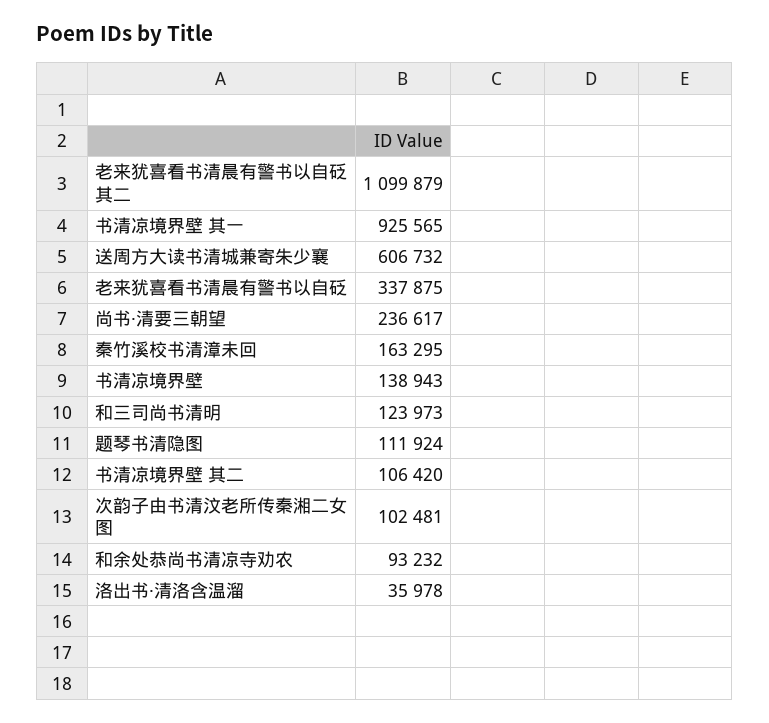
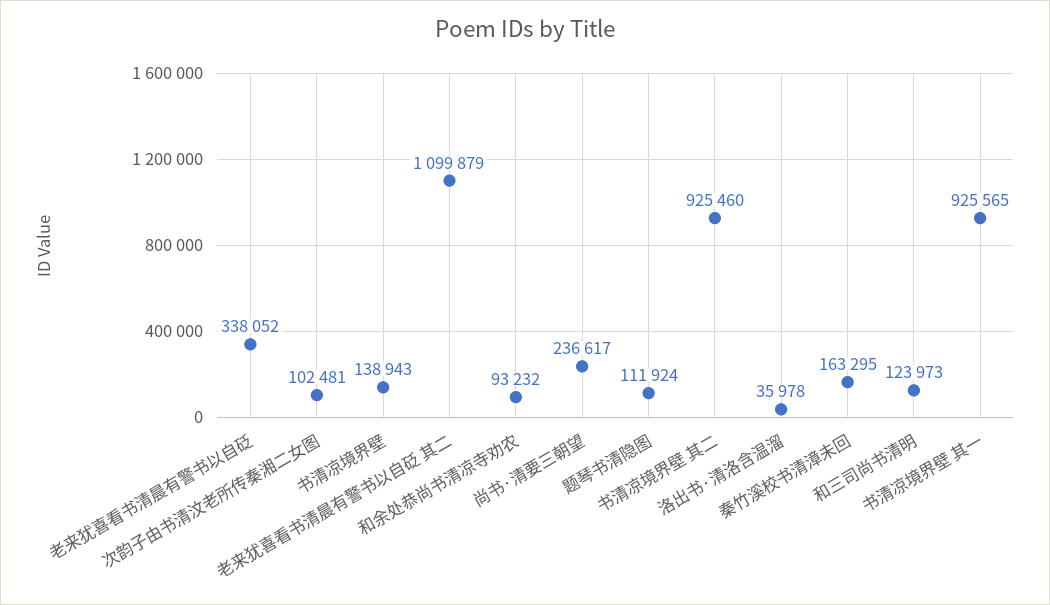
送周方大读书清城兼寄朱少襄: 606732 -> none
老来犹喜看书清晨有警书以自砭: 337875 -> 338052
书清凉境界壁 其二: 106420 -> 925460

